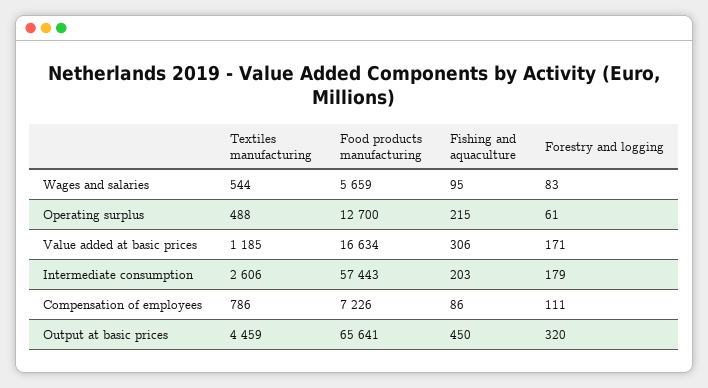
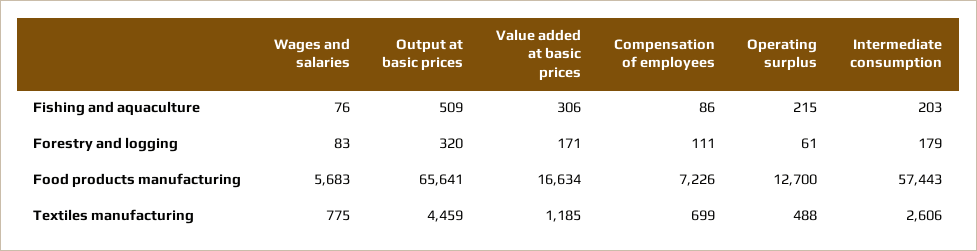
Textiles manufacturing, Wages and salaries: 544 -> 775
Food products manufacturing, Wages and salaries: 5659 -> 5683
Fishing and aquaculture, Wages and salaries: 95 -> 76
Textiles manufacturing, Compensation of employees: 786 -> 699
Fishing and aquaculture, Output at basic prices: 450 -> 509

